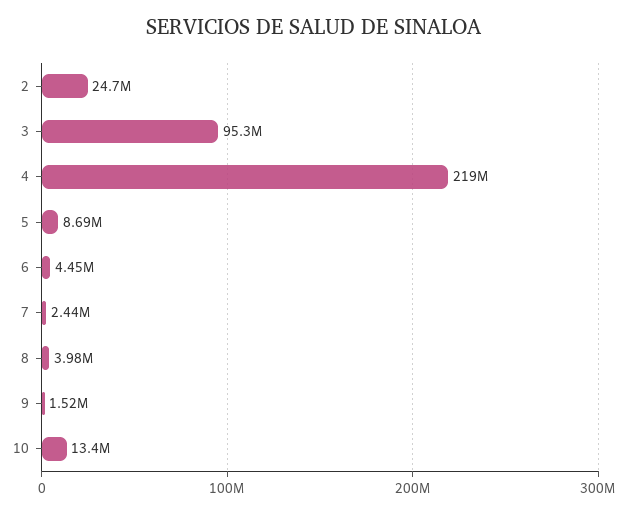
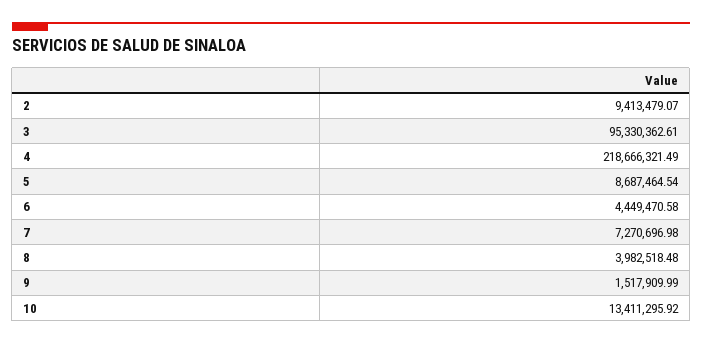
2: 24700000 -> 9413479.07
7: 2440000 -> 7270696.98

